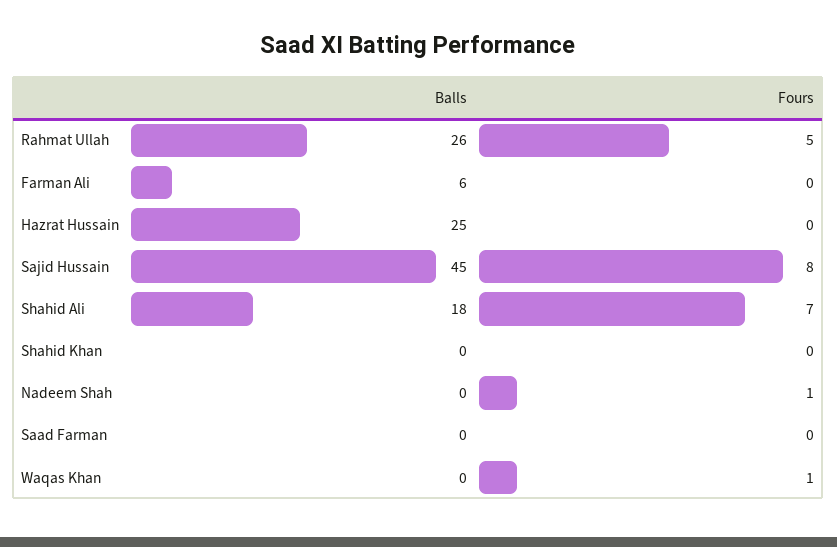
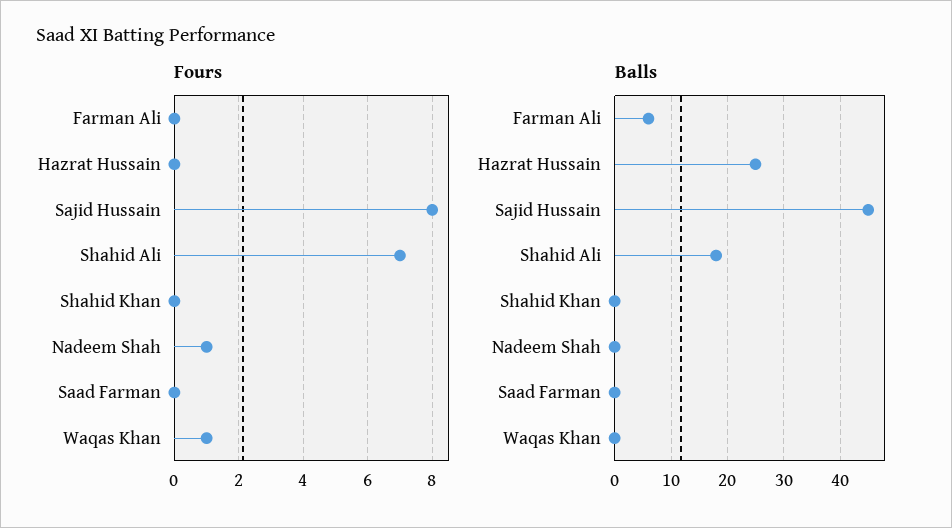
Balls, Rahmat Ullah: 26 -> none
Fours, Rahmat Ullah: 5 -> none

